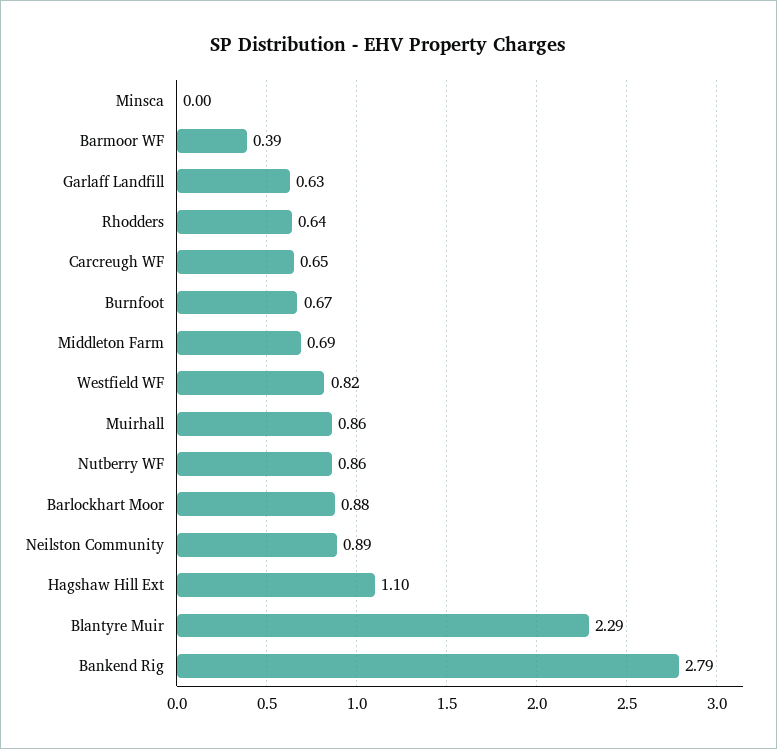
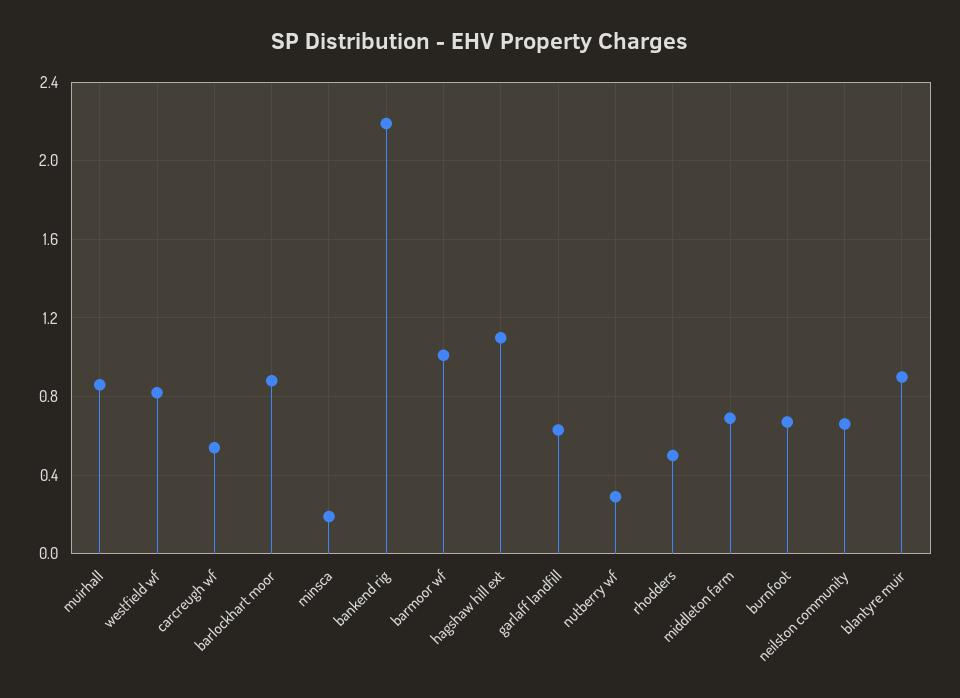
Minsca: 0 -> 0.2
Barmoor WF: 0.39 -> 1
Rhodders: 0.64 -> 0.5
Carcreugh WF: 0.65 -> 0.55
Nutberry WF: 0.86 -> 0.3
Neilston Community: 0.89 -> 0.65
Blantyre Muir: 2.29 -> 0.9
Bankend Rig: 2.79 -> 2.2

